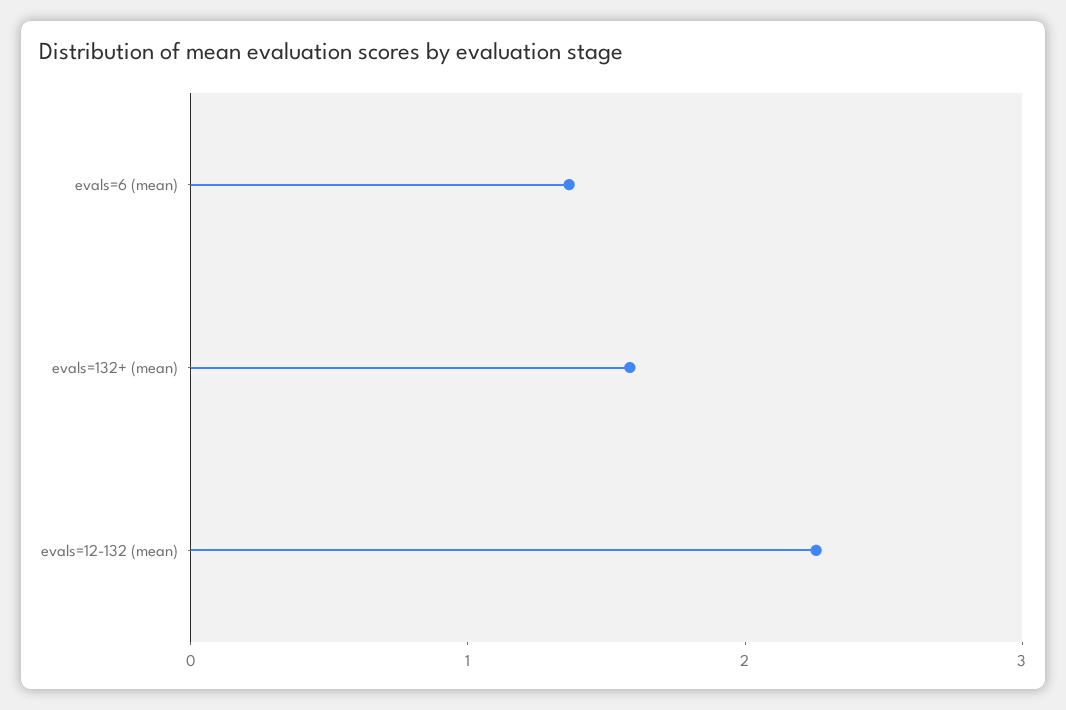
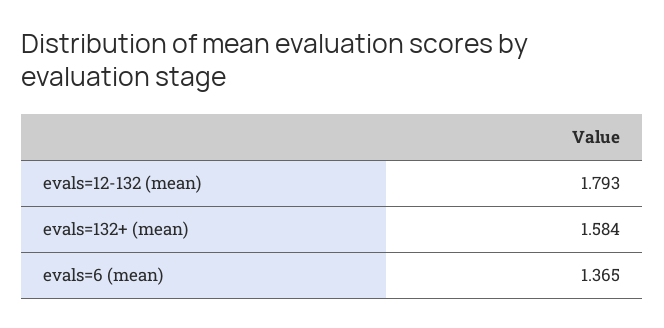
evals=12-132 (mean): 2.2 -> 1.793

